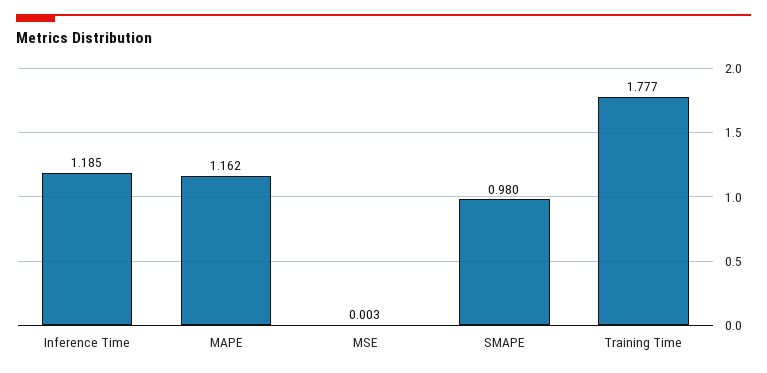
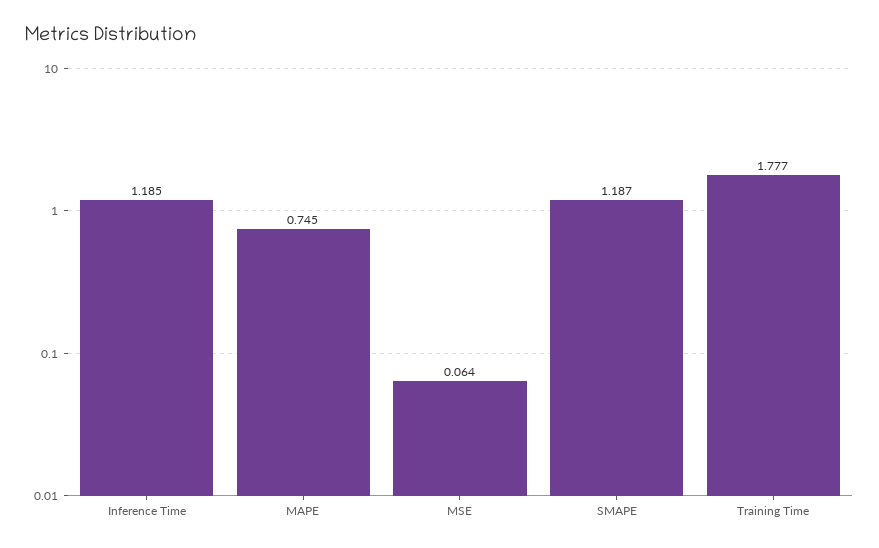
MAPE: 1.162 -> 0.745
MSE: 0.003 -> 0.064
SMAPE: 0.98 -> 1.187

